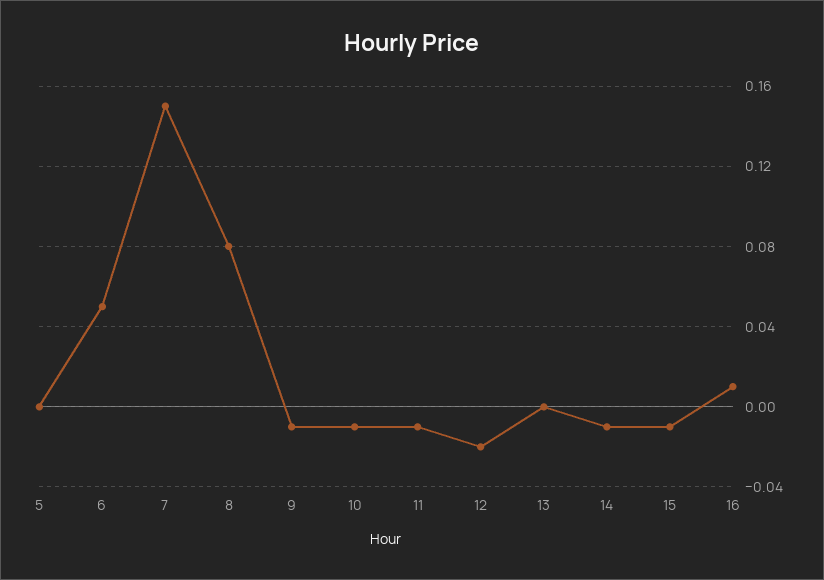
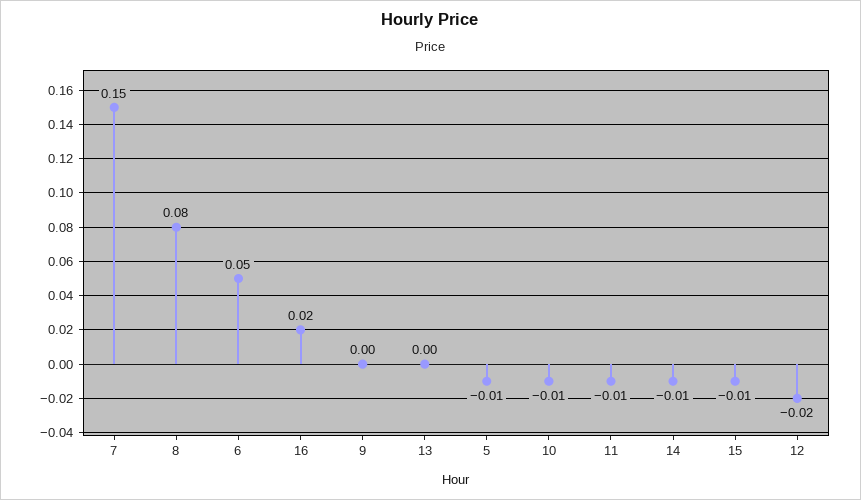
5: 0 -> -0.01
9: -0.01 -> 0
16: 0.01 -> 0.02

